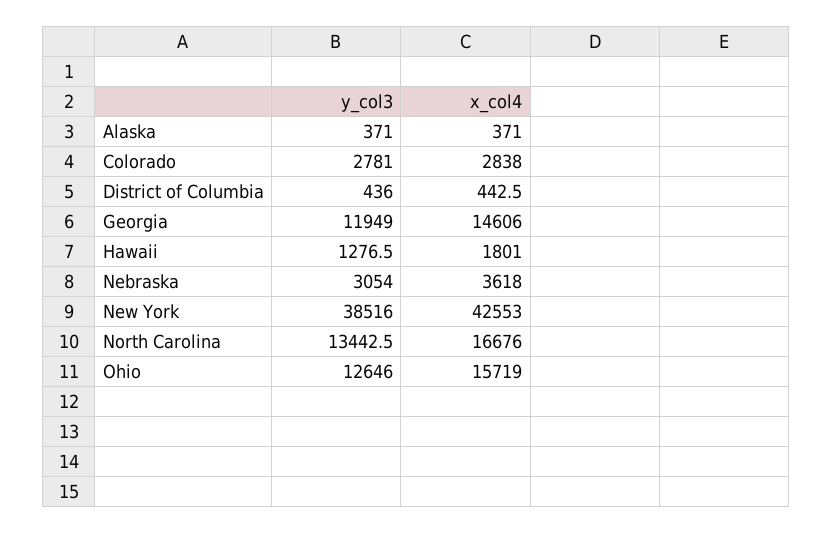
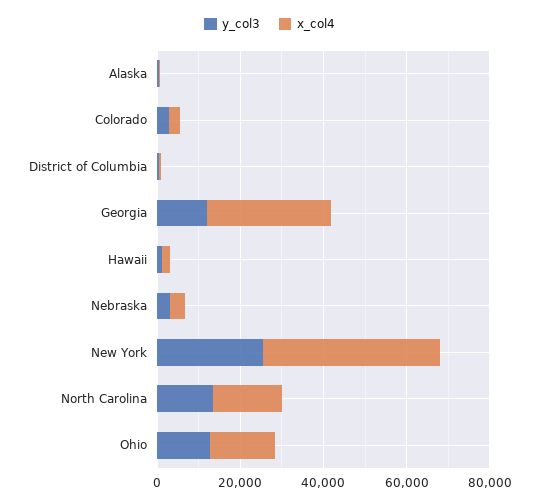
x_col4, Georgia: 14606 -> 30000
y_col3, New York: 38516 -> 25000

